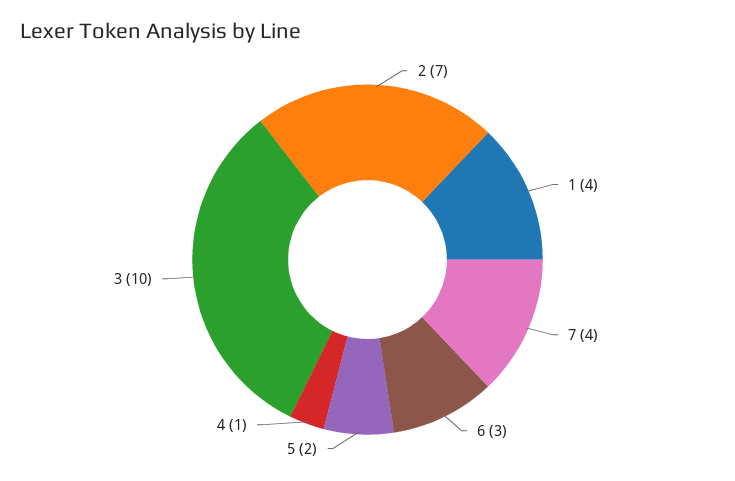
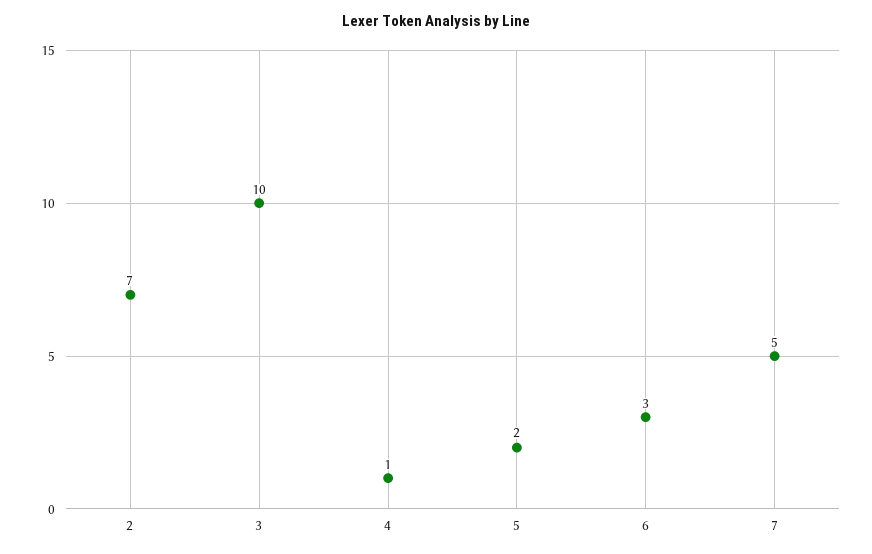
1: 4 -> none
7: 4 -> 5

